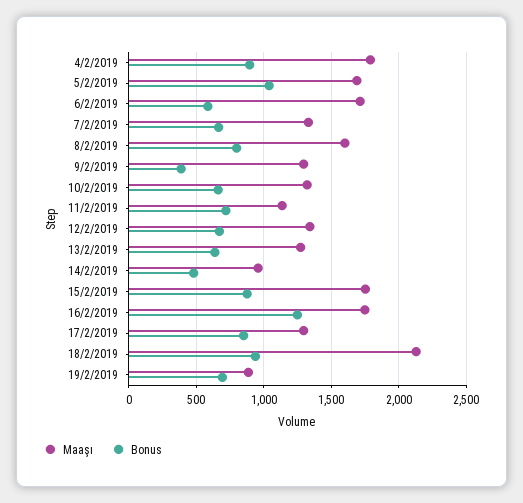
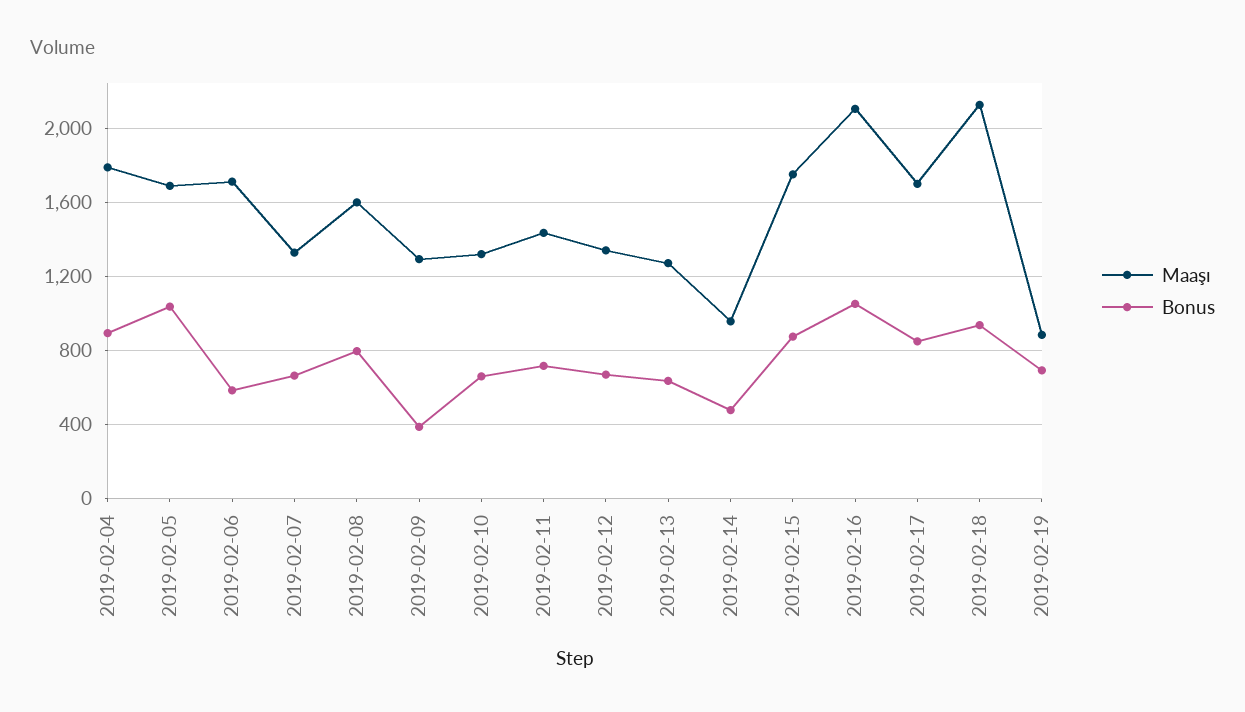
Maaşı, 11/2/2019: 1150 -> 1450
Maaşı, 16/2/2019: 1750 -> 2100
Bonus, 16/2/2019: 1250 -> 1050
Maaşı, 17/2/2019: 1300 -> 1700

